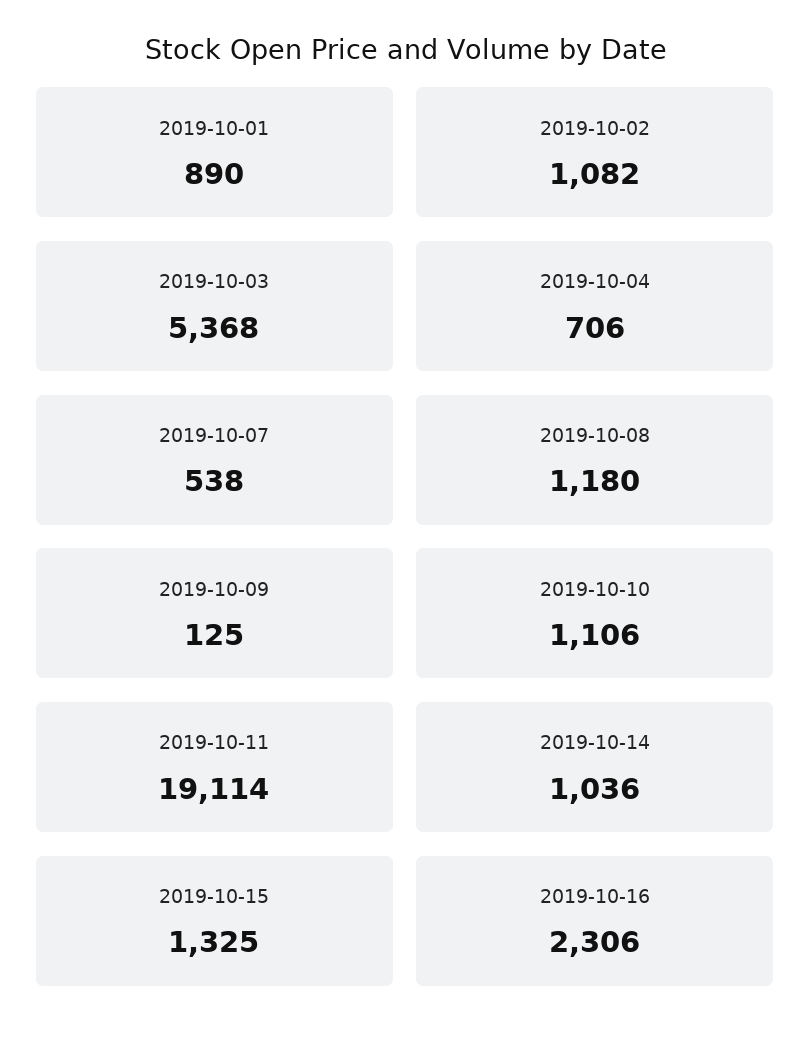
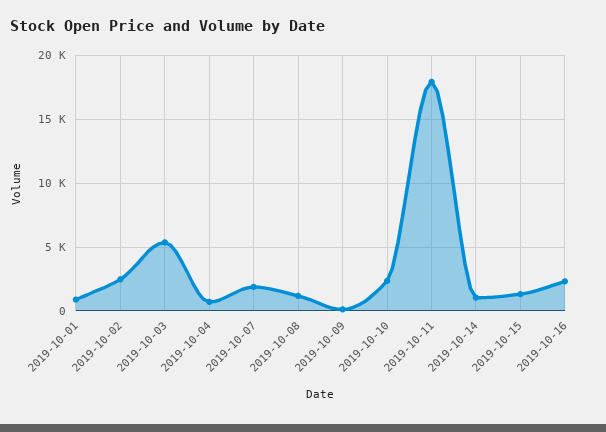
2019-10-02: 1082 -> 2500
2019-10-07: 538 -> 2000
2019-10-10: 1106 -> 2500
2019-10-11: 19114 -> 18000

